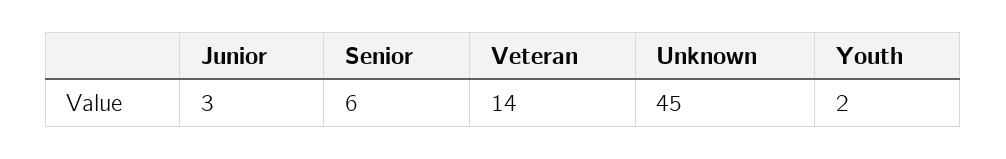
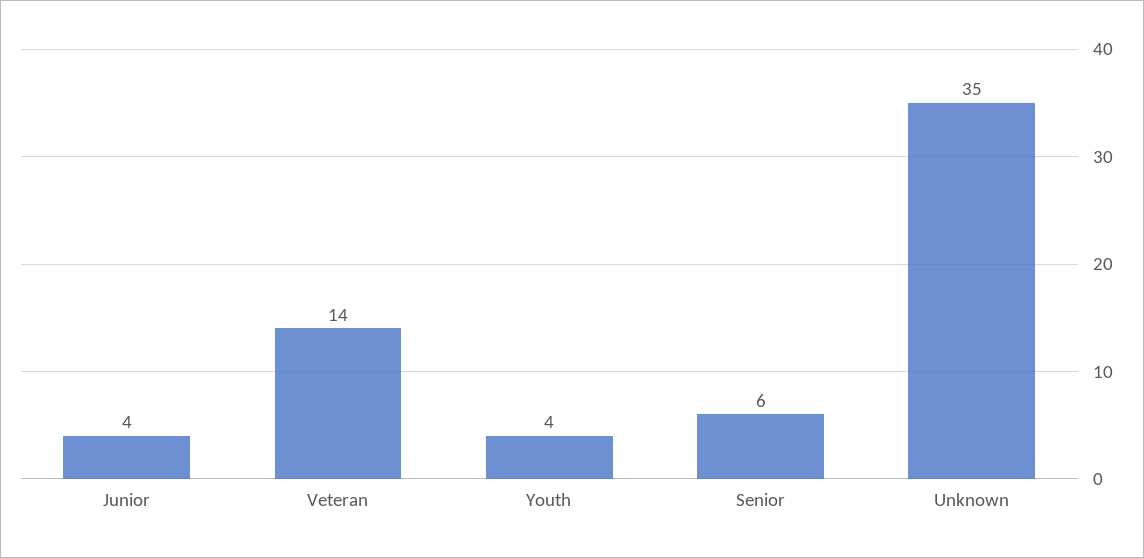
Junior: 3 -> 4
Unknown: 45 -> 35
Youth: 2 -> 4

